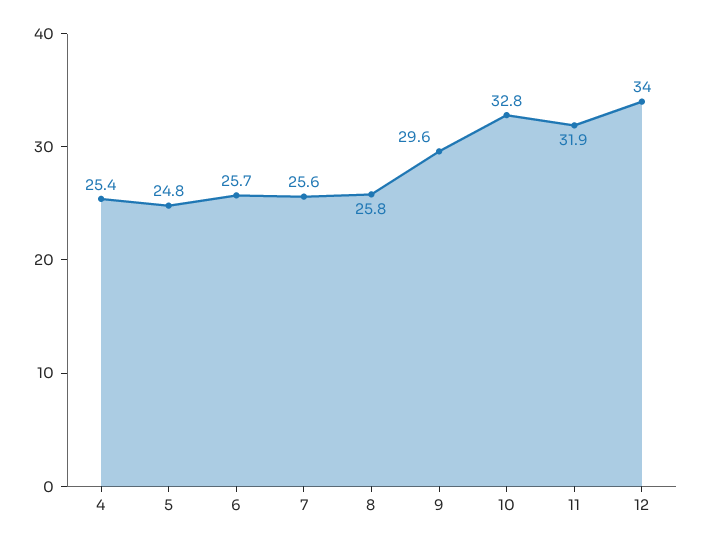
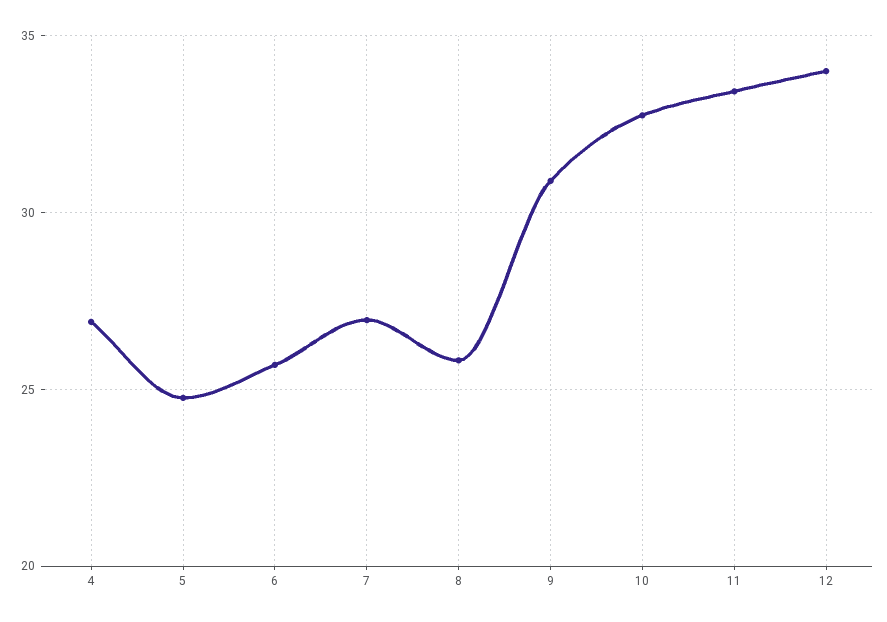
4: 25.4 -> 27
7: 25.6 -> 27
9: 29.6 -> 31
11: 31.9 -> 33.5

